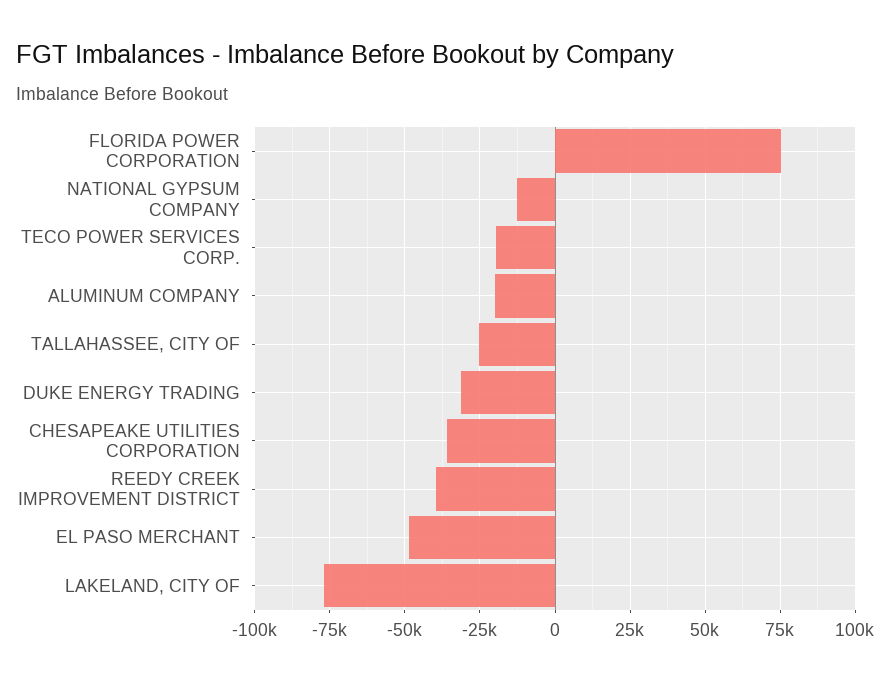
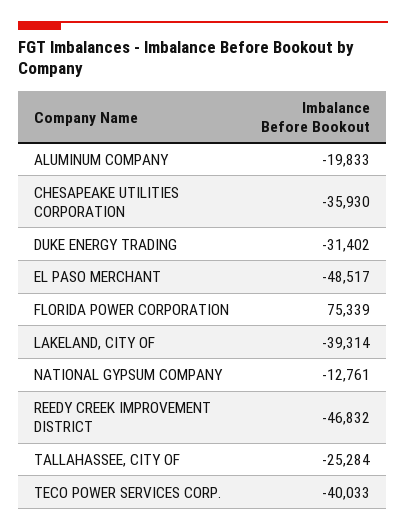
TECO POWER SERVICES CORP.: -20000 -> -40033
REEDY CREEK IMPROVEMENT DISTRICT: -40000 -> -46832
LAKELAND, CITY OF: -77500 -> -39314

